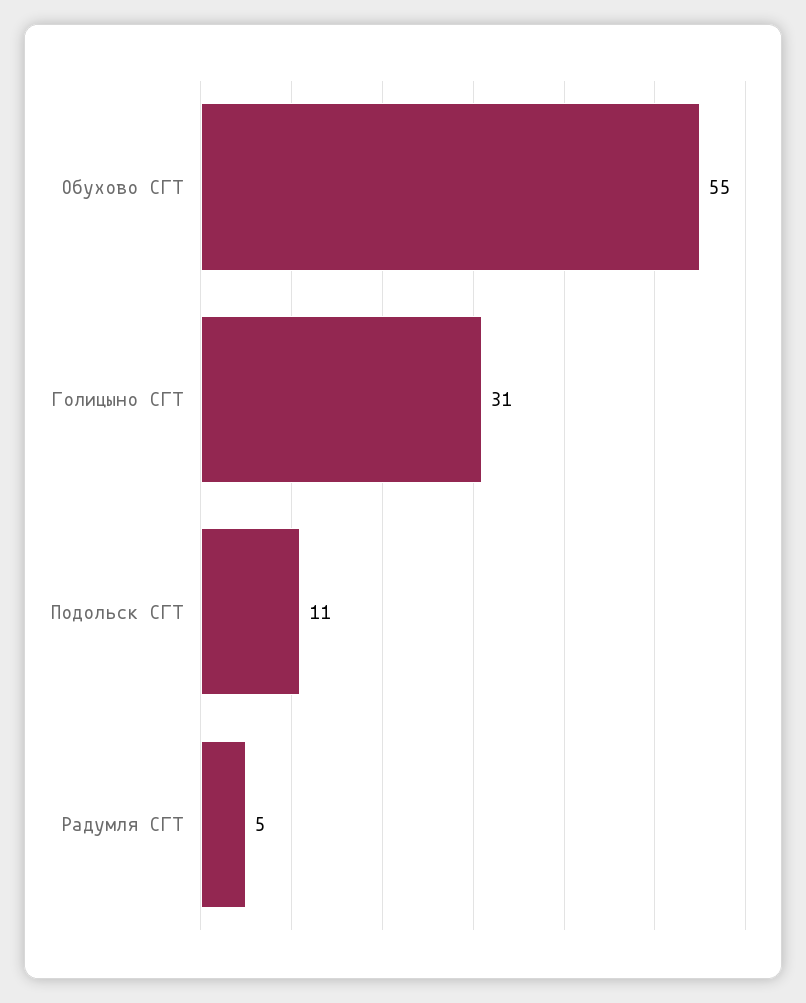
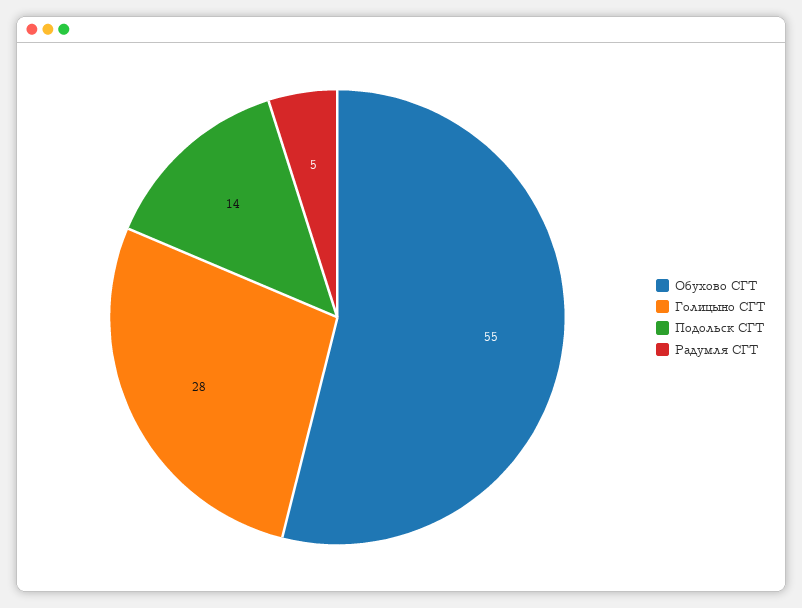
Голицыно СГТ: 31 -> 28
Подольск СГТ: 11 -> 14

